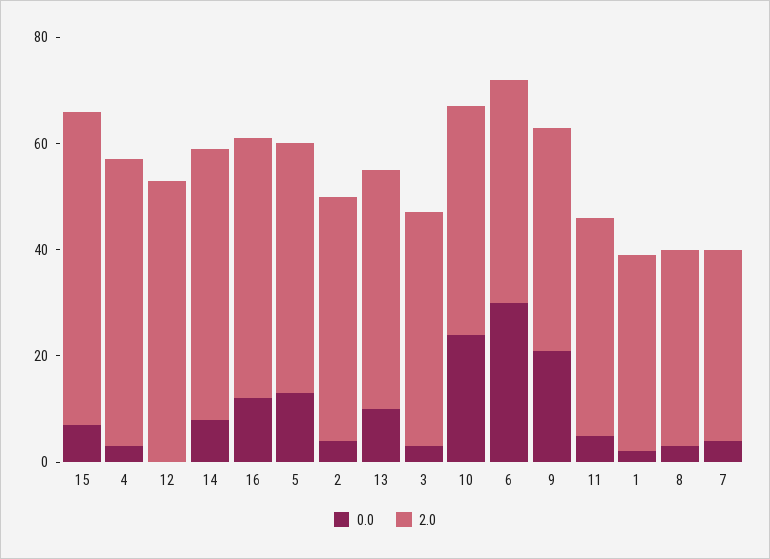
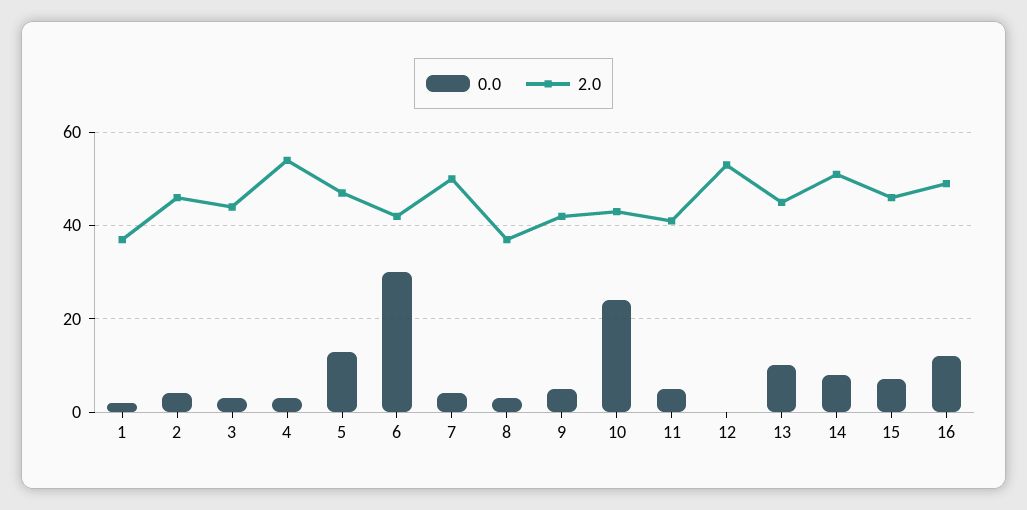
2.0, 15: 60 -> 45
0.0, 9: 20 -> 5
2.0, 7: 35 -> 50

